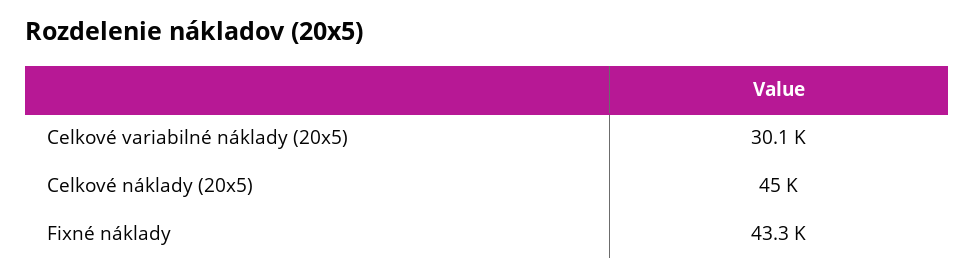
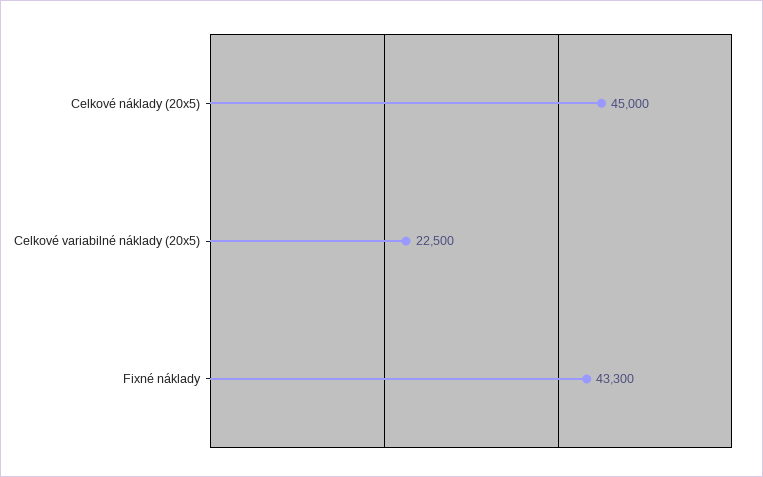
Celkové variabilné náklady (20x5): 30100 -> 22500

